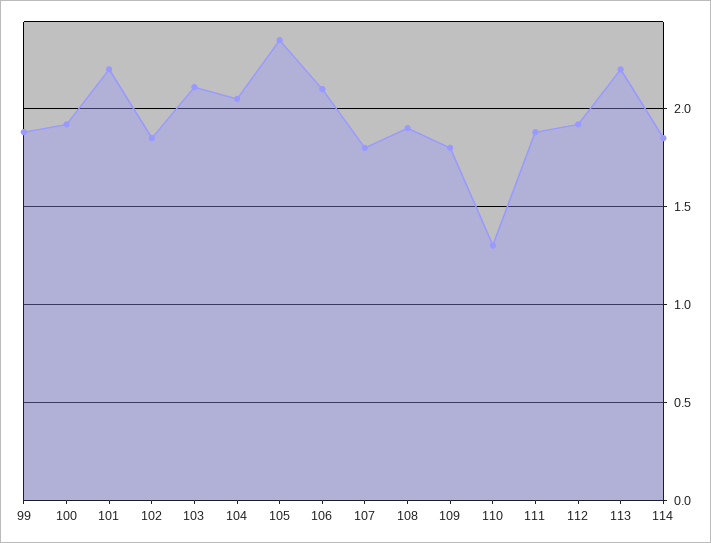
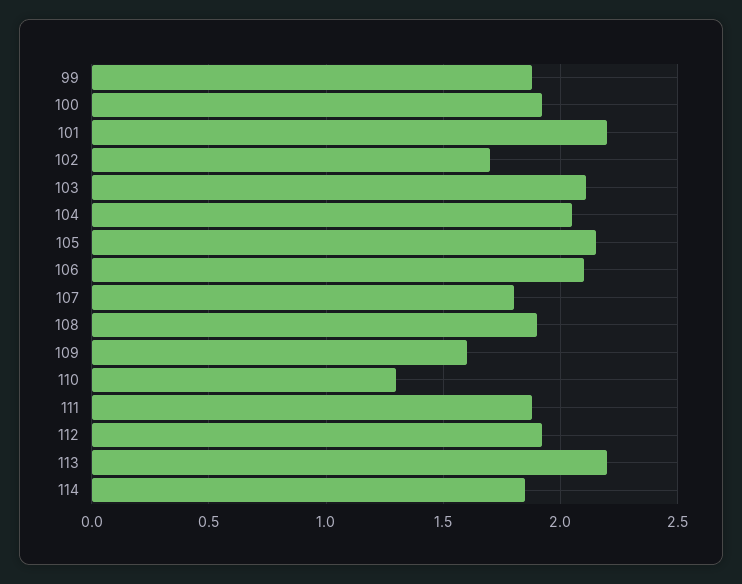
102: 1.85 -> 1.7
105: 2.35 -> 2.15
109: 1.8 -> 1.6

